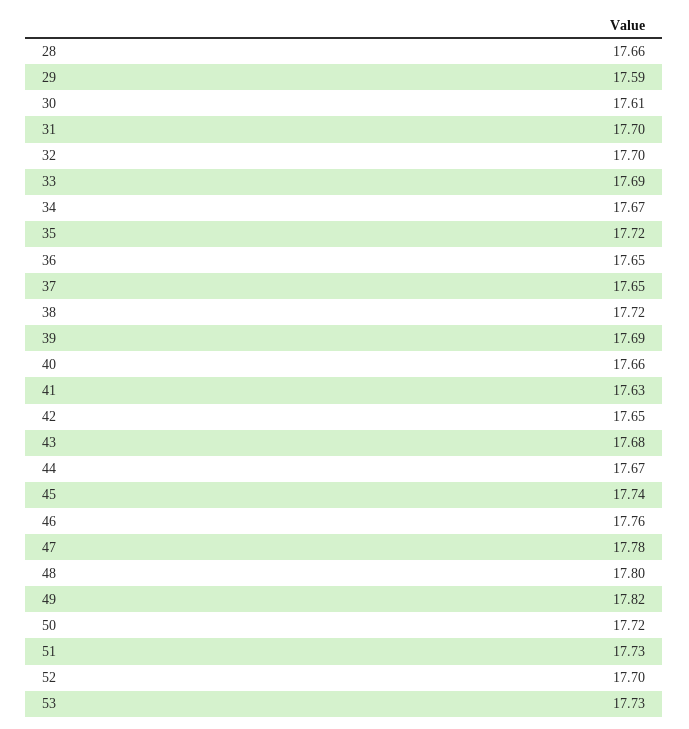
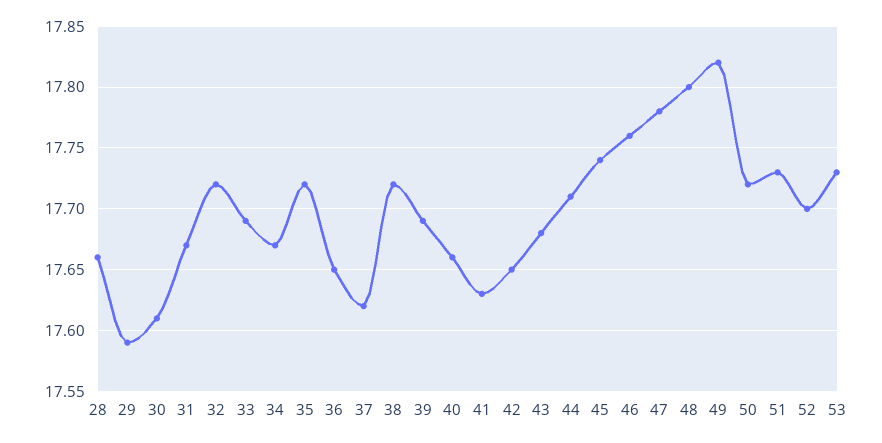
31: 17.7 -> 17.67
32: 17.7 -> 17.72
37: 17.65 -> 17.62
44: 17.67 -> 17.71

